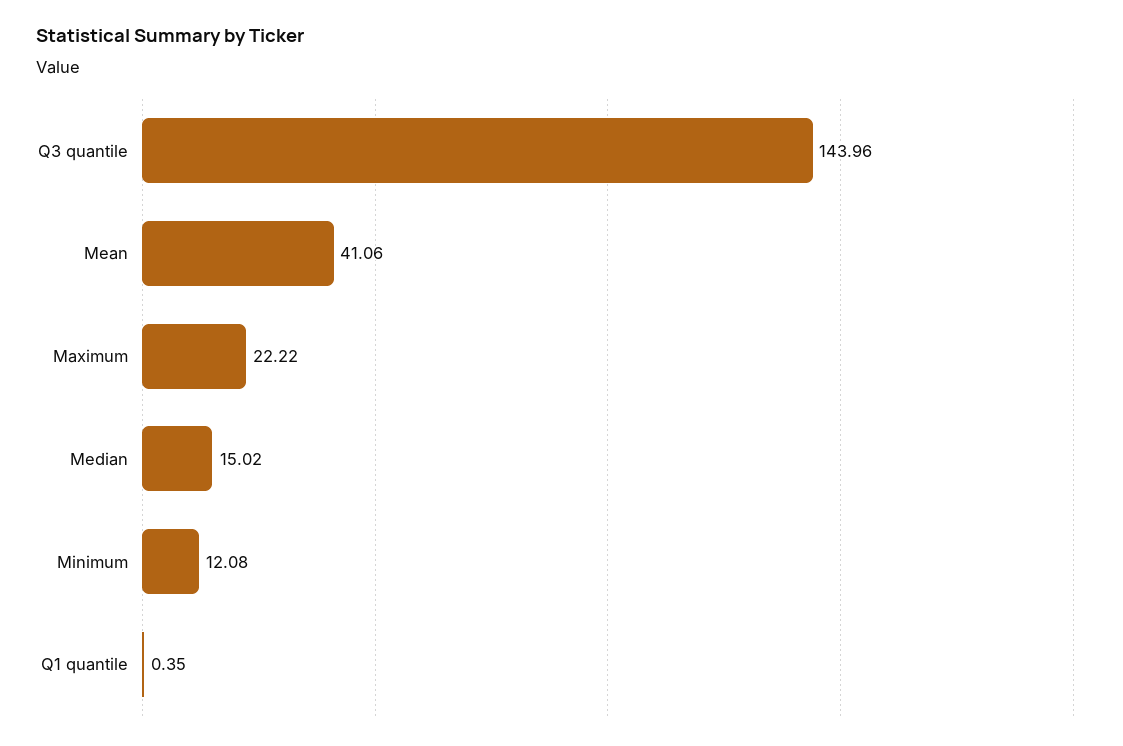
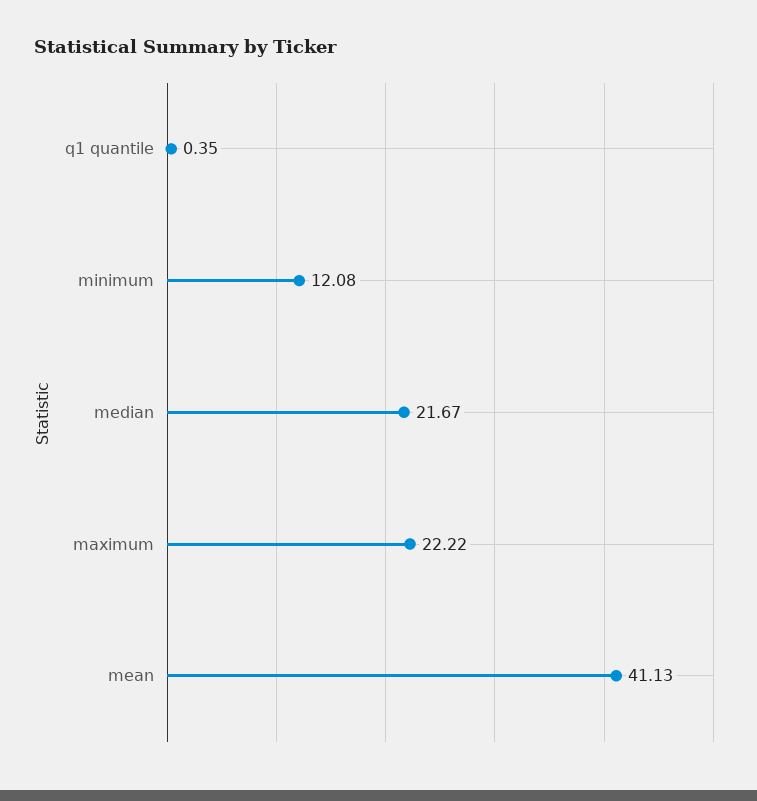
Q3 quantile: 143.96 -> none
Mean: 41.06 -> 41.13
Median: 15.02 -> 21.67

